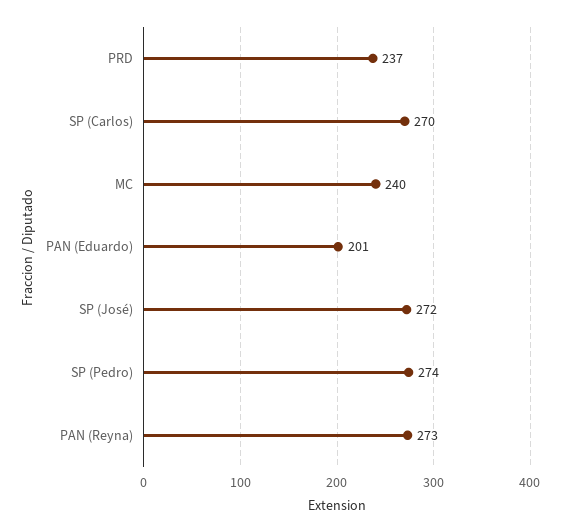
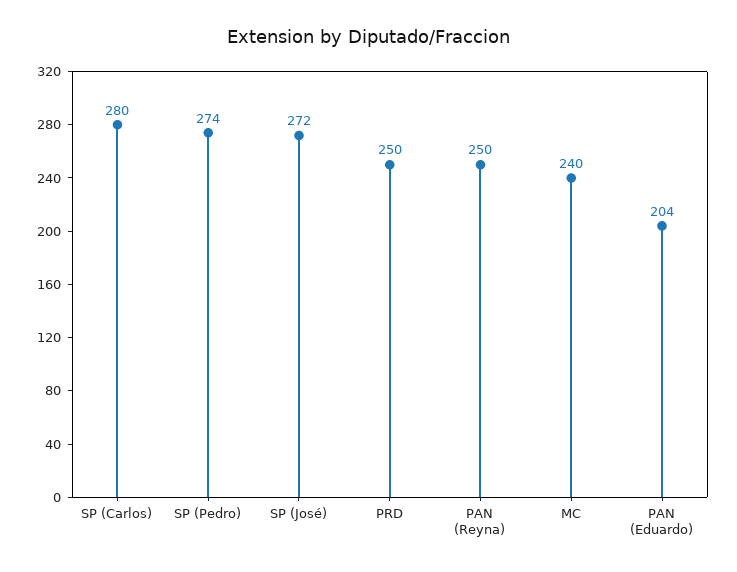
PRD: 237 -> 250
SP (Carlos): 270 -> 280
PAN (Eduardo): 201 -> 204
PAN (Reyna): 273 -> 250

